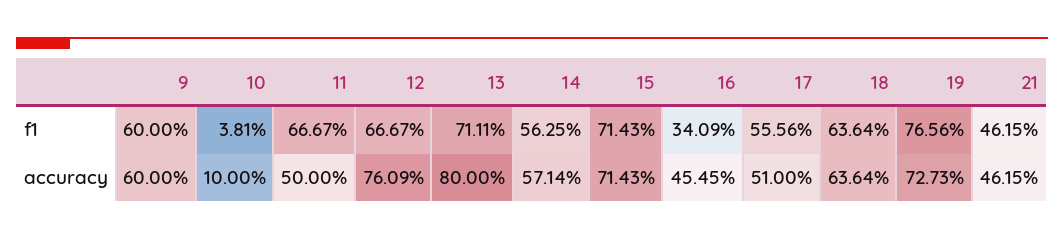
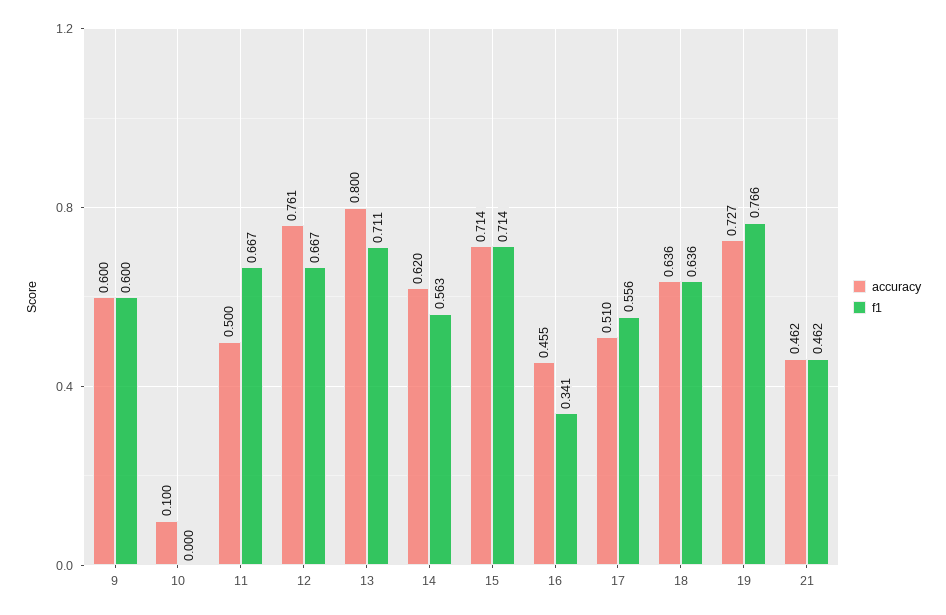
f1, 10: 0.0381 -> 0
accuracy, 14: 0.5714 -> 0.62

